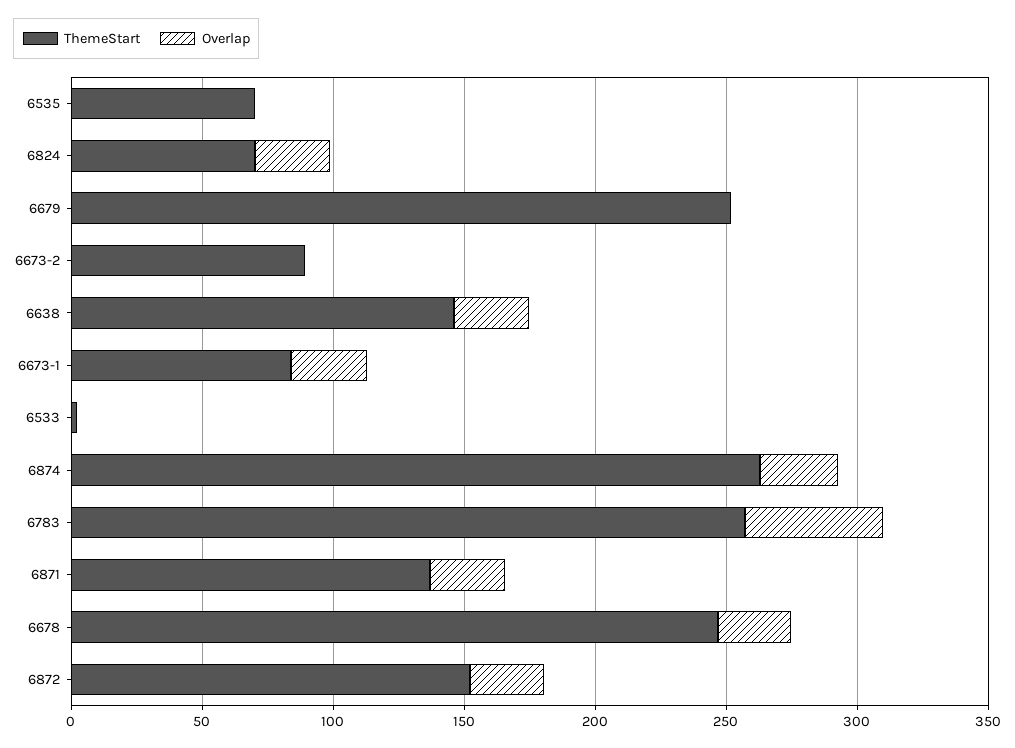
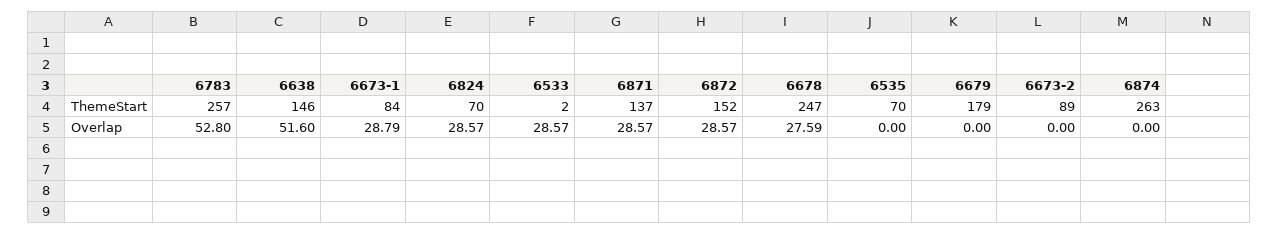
ThemeStart, 6679: 250 -> 179
Overlap, 6638: 30 -> 51.6
Overlap, 6533: 0 -> 28.57
Overlap, 6874: 30 -> 0

